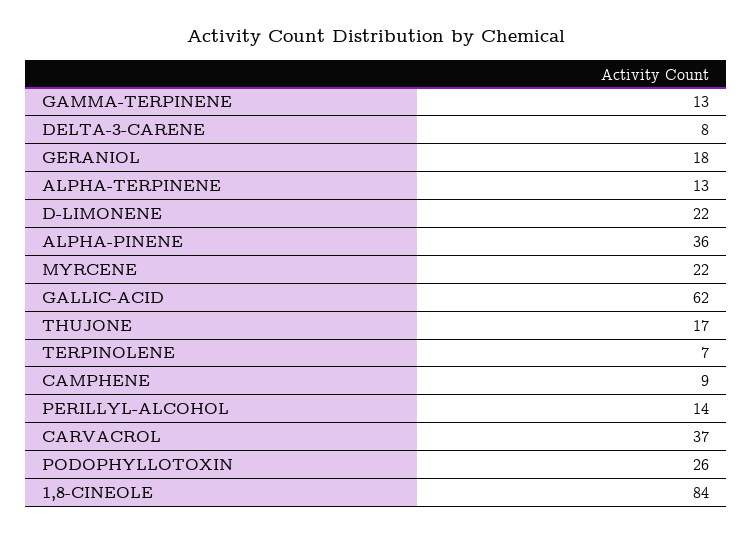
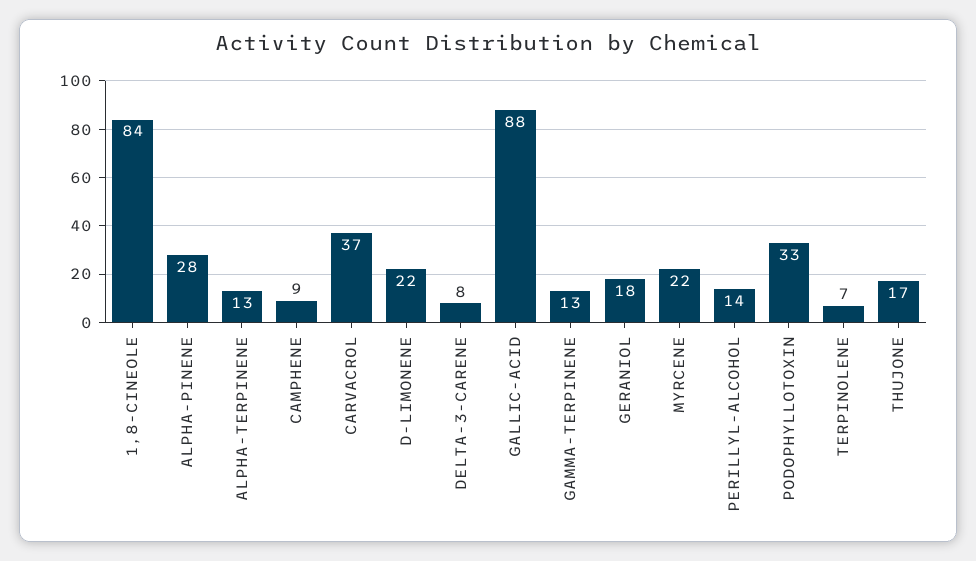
ALPHA-PINENE: 36 -> 28
GALLIC-ACID: 62 -> 88
PODOPHYLLOTOXIN: 26 -> 33

